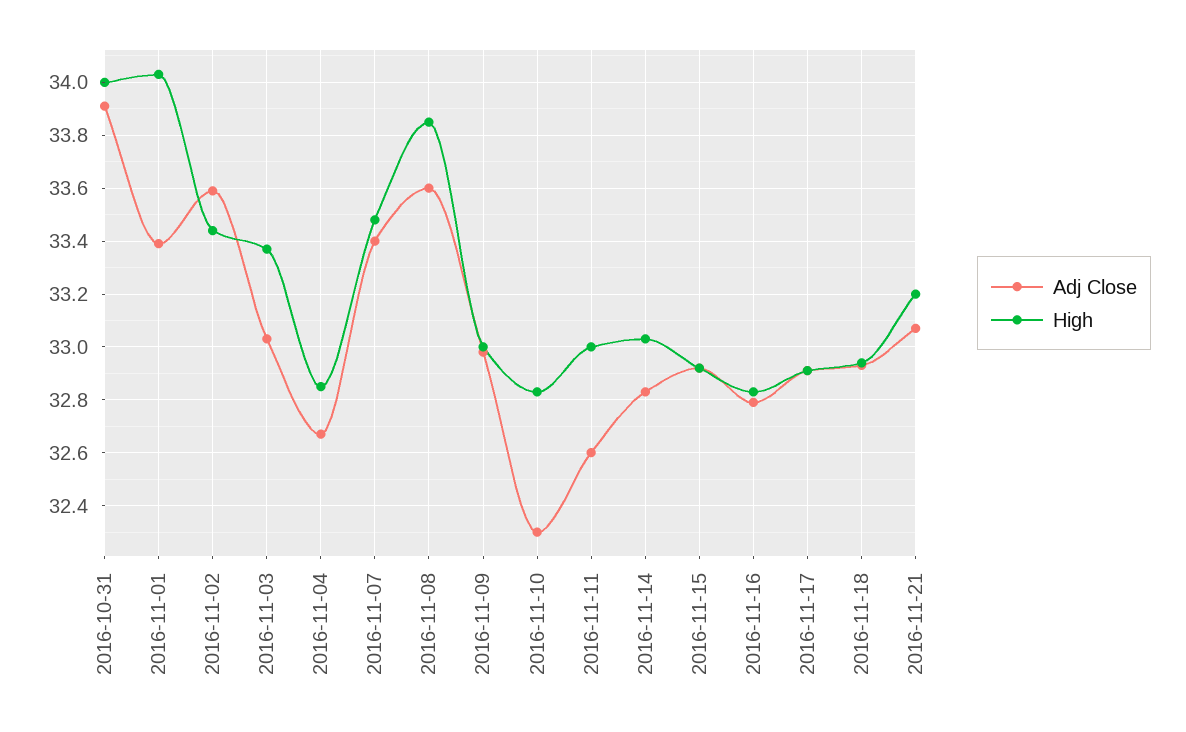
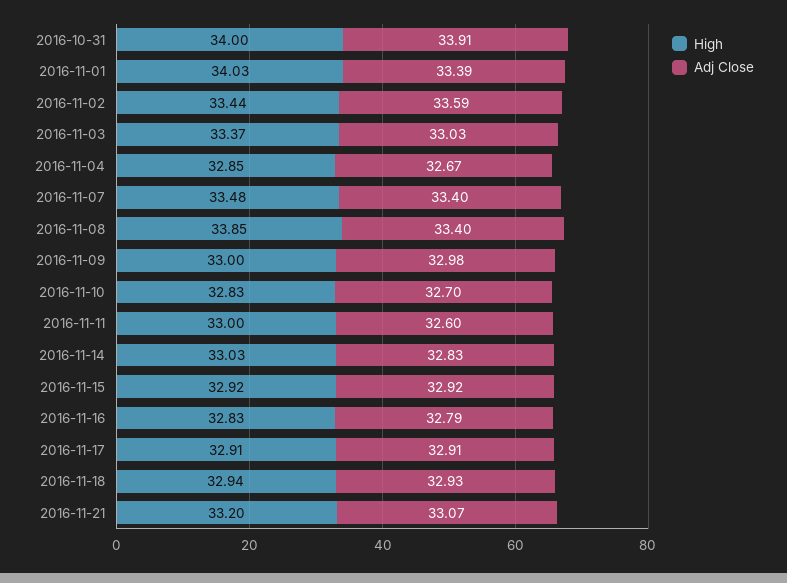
Adj Close, 2016-11-08: 33.6 -> 33.4
Adj Close, 2016-11-10: 32.3 -> 32.7

